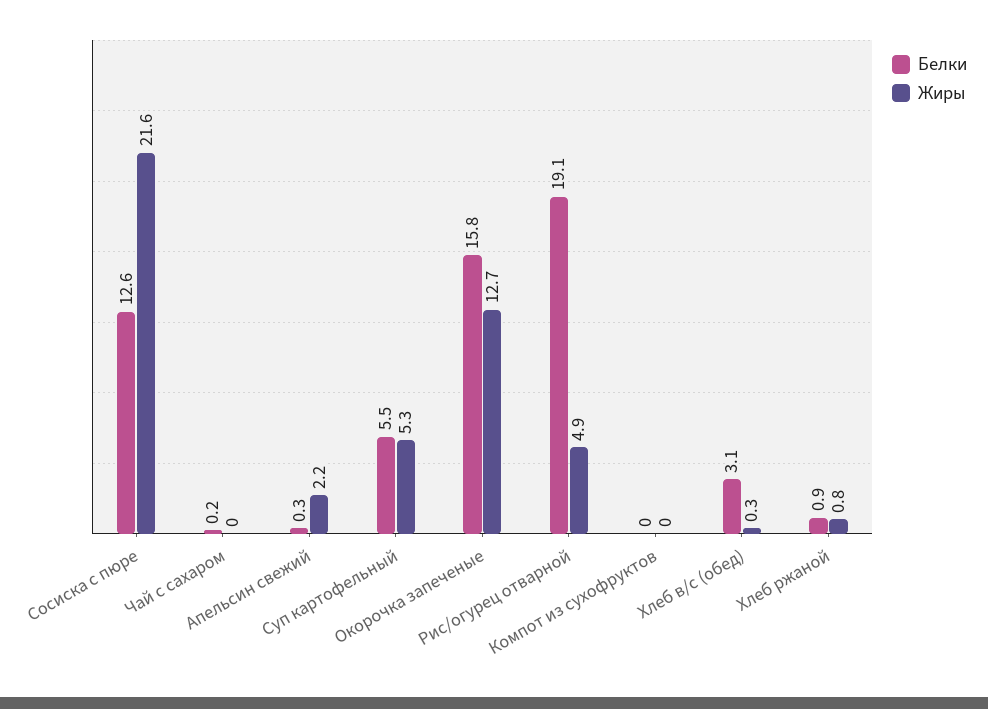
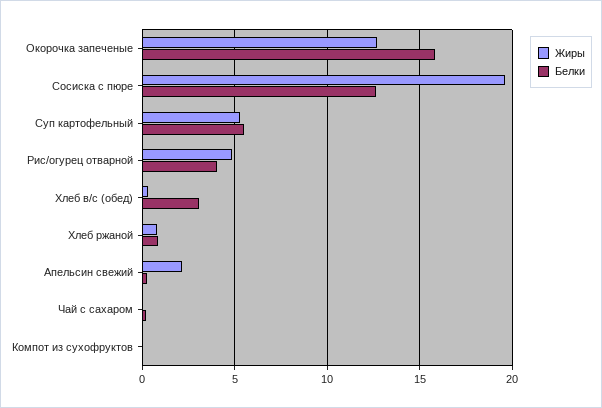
Жиры, Сосиска с пюре: 21.6 -> 19.5
Белки, Рис/огурец отварной: 19.1 -> 4

